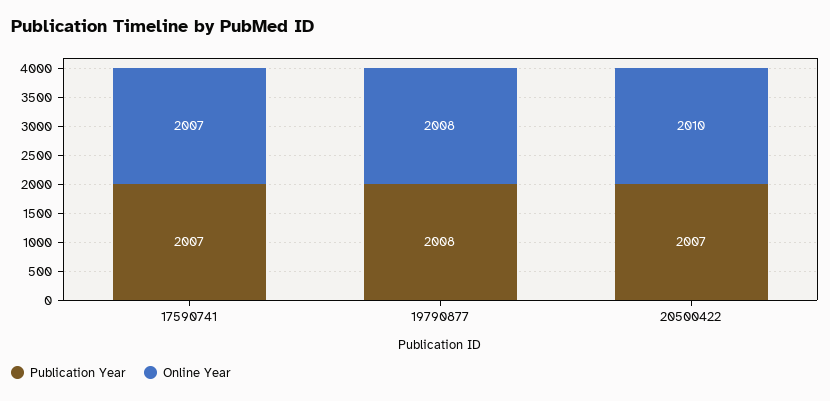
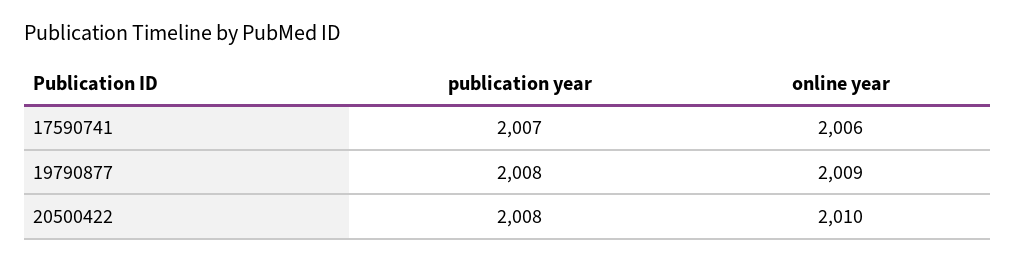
Online Year, 17590741: 2007 -> 2006
Online Year, 19790877: 2008 -> 2009
Publication Year, 20500422: 2007 -> 2008

